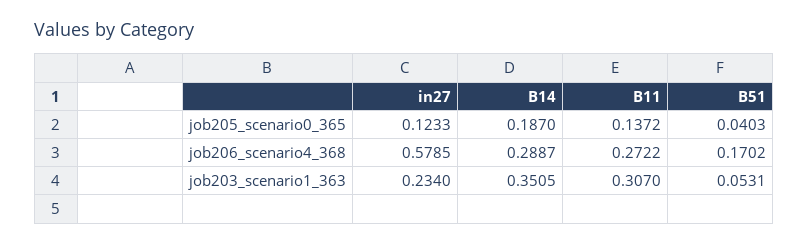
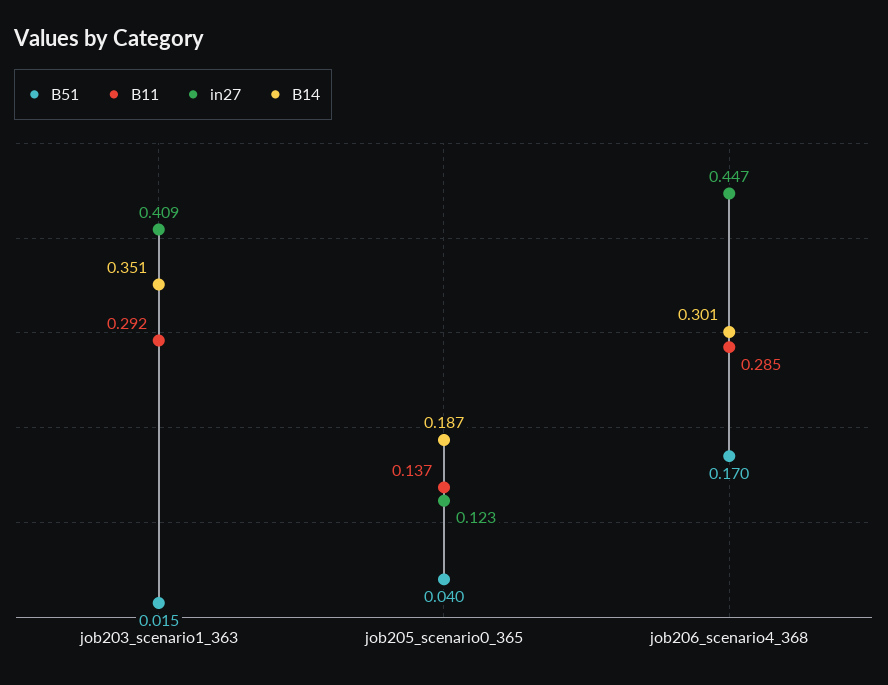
in27, job206_scenario4_368: 0.5785 -> 0.447
B14, job206_scenario4_368: 0.2887 -> 0.301
B11, job206_scenario4_368: 0.2722 -> 0.285
in27, job203_scenario1_363: 0.234 -> 0.409
B11, job203_scenario1_363: 0.307 -> 0.292
B51, job203_scenario1_363: 0.0531 -> 0.015

